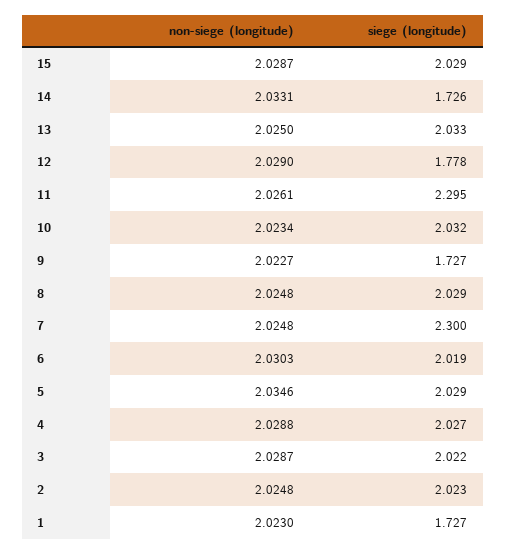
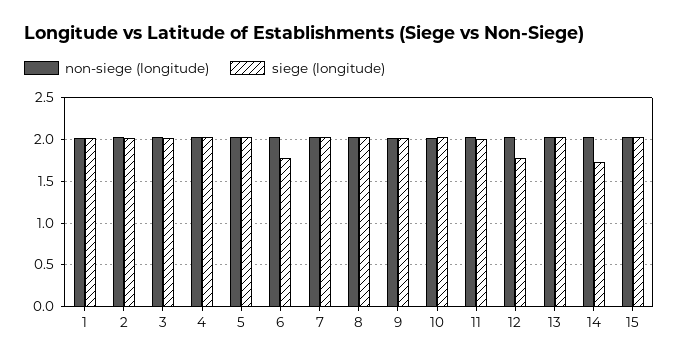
siege (longitude), 11: 2.295 -> 2
siege (longitude), 9: 1.727 -> 2
siege (longitude), 7: 2.3 -> 2
siege (longitude), 6: 2.019 -> 1.8
siege (longitude), 1: 1.727 -> 2

